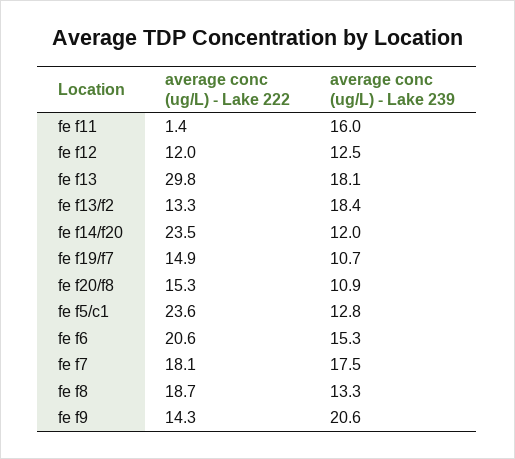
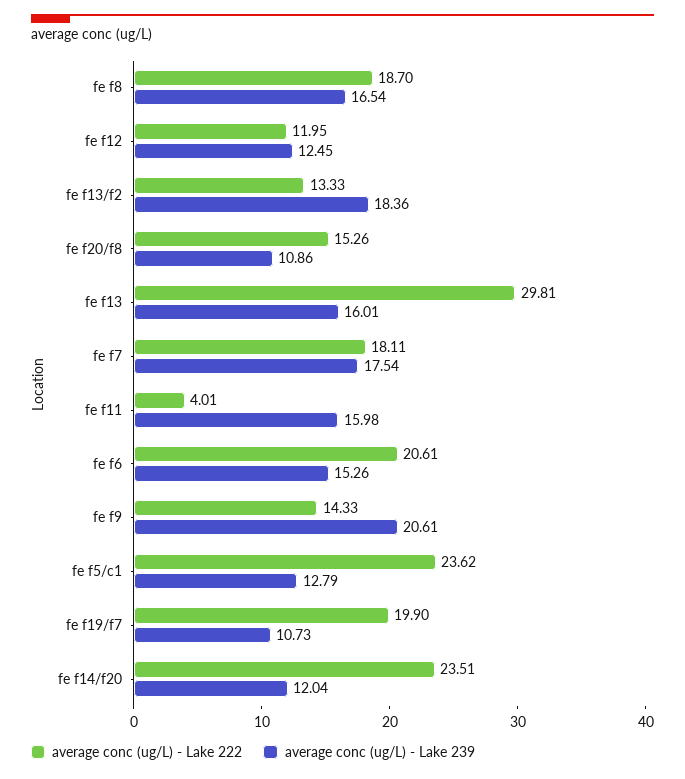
average conc (ug/L) - Lake 222, fe f11: 1.4 -> 4.01
average conc (ug/L) - Lake 239, fe f13: 18.1 -> 16.01
average conc (ug/L) - Lake 222, fe f19/f7: 14.9 -> 19.9
average conc (ug/L) - Lake 239, fe f8: 13.3 -> 16.54

